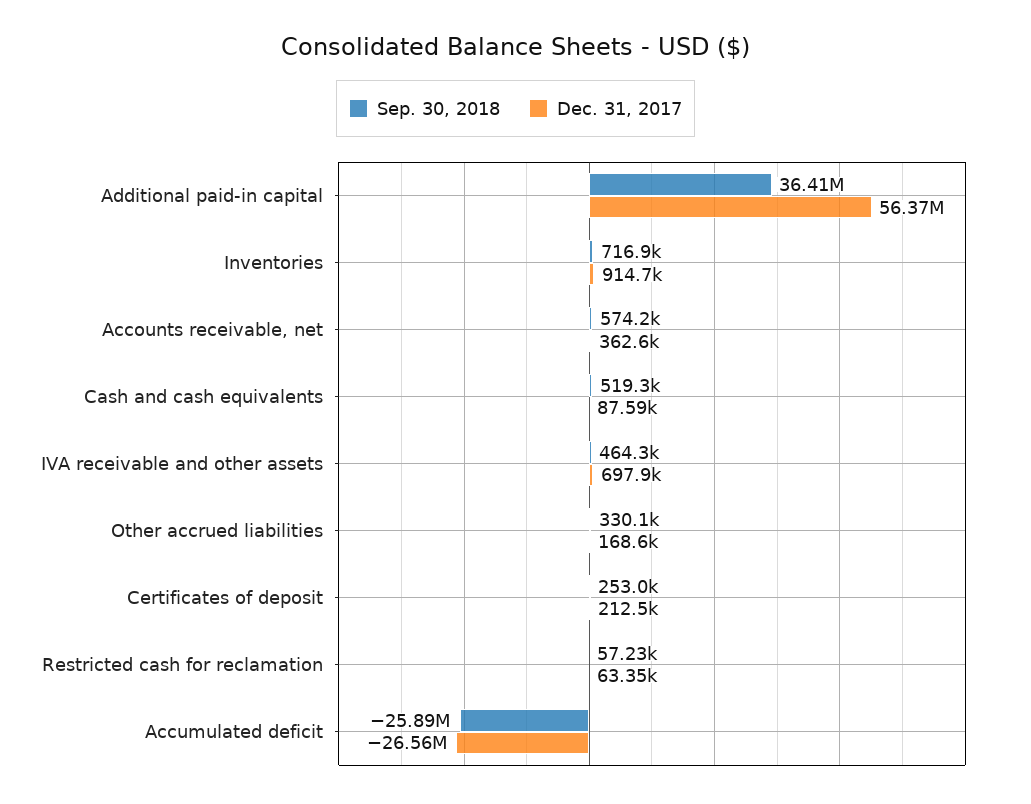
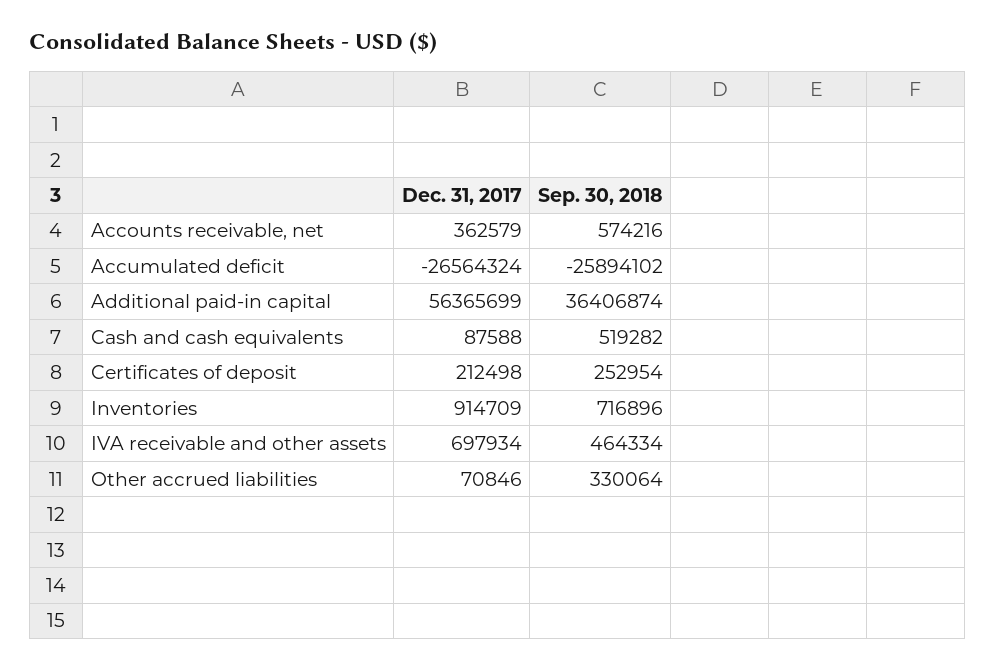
Dec. 31, 2017, Other accrued liabilities: 168600 -> 70846
Sep. 30, 2018, Restricted cash for reclamation: 57230 -> none
Dec. 31, 2017, Restricted cash for reclamation: 63350 -> none

